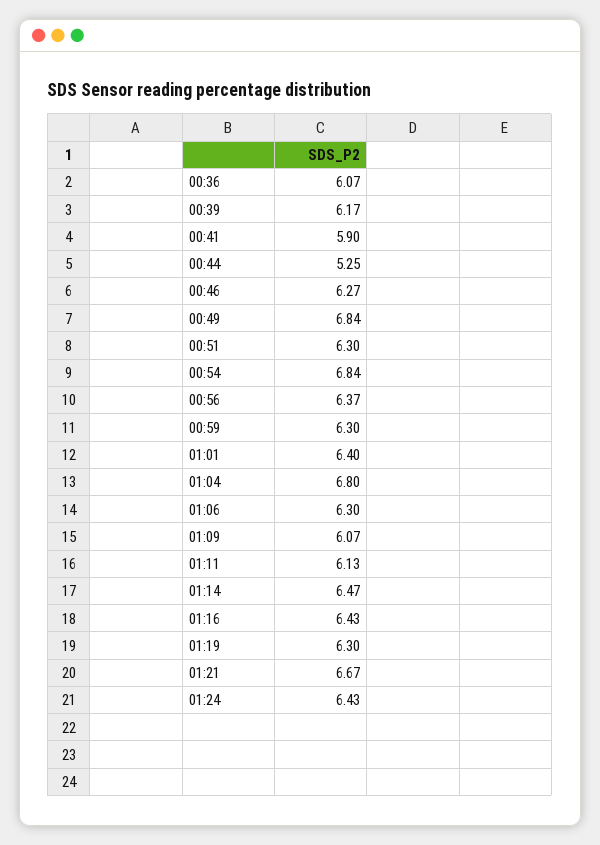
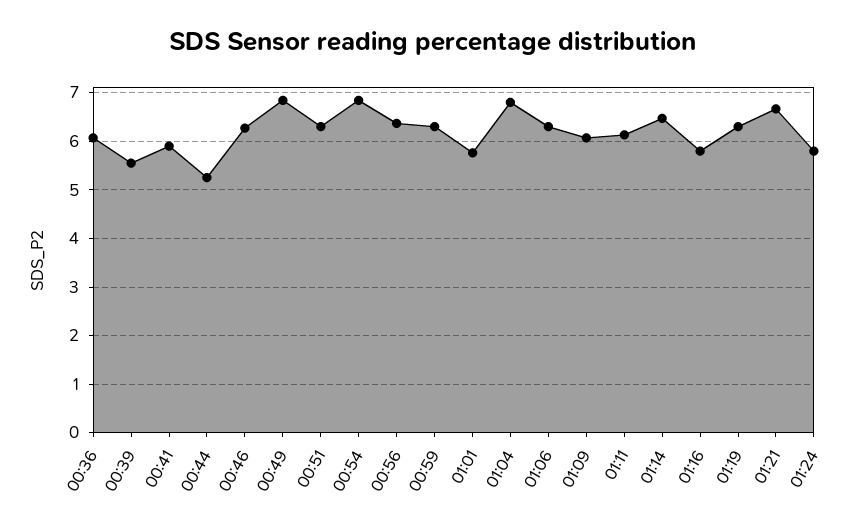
00:39: 6.17 -> 5.6
01:01: 6.4 -> 5.8
01:16: 6.43 -> 5.8
01:24: 6.43 -> 5.8

